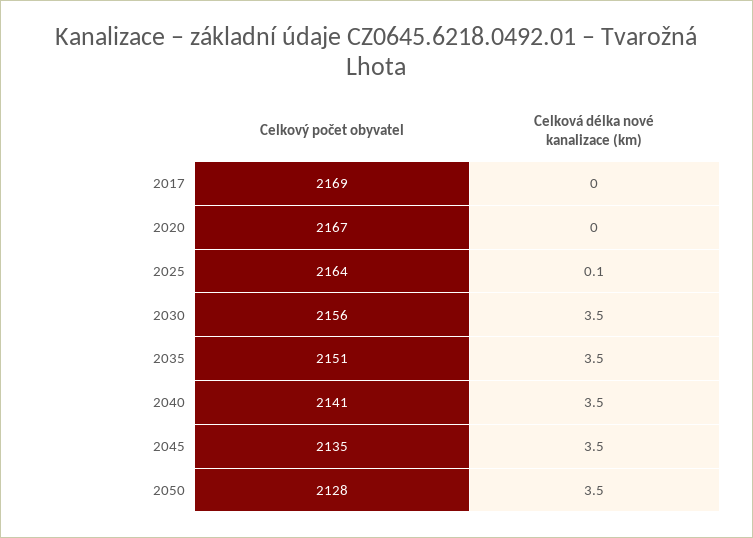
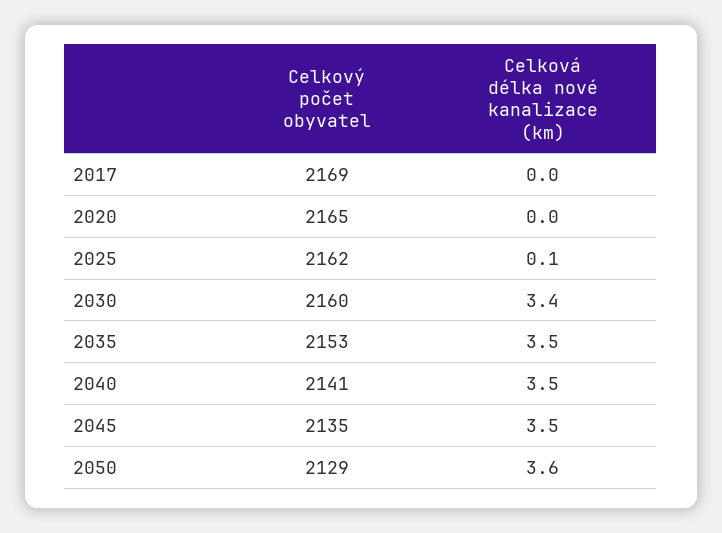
Celkový počet obyvatel, 2020: 2167 -> 2165
Celkový počet obyvatel, 2025: 2164 -> 2162
Celkový počet obyvatel, 2030: 2156 -> 2160
Celková délka nové kanalizace (km), 2030: 3.5 -> 3.4
Celkový počet obyvatel, 2035: 2151 -> 2153
Celkový počet obyvatel, 2050: 2128 -> 2129
Celková délka nové kanalizace (km), 2050: 3.5 -> 3.6

